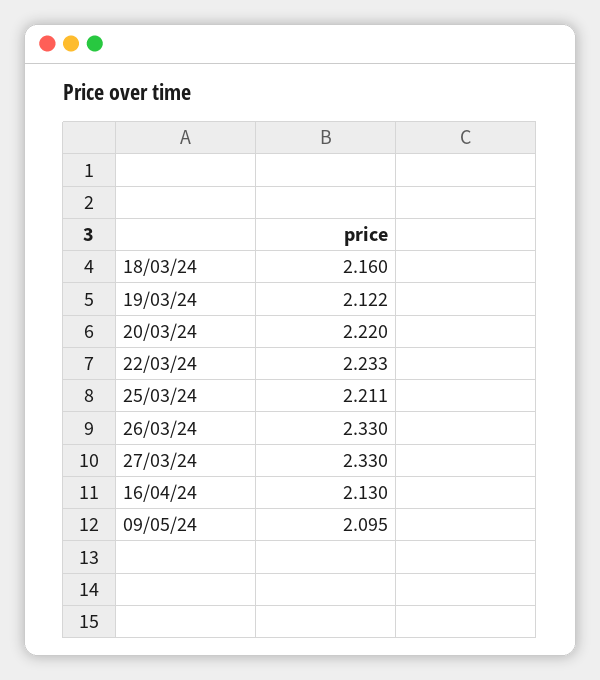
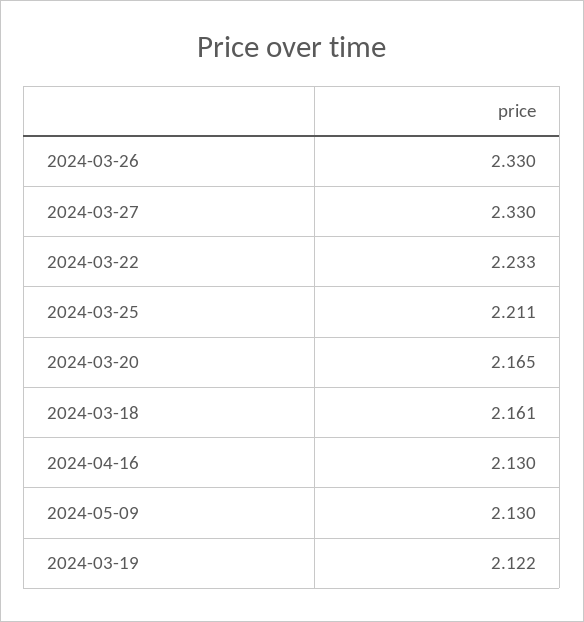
18/03/24: 2.16 -> 2.161
20/03/24: 2.22 -> 2.165
09/05/24: 2.095 -> 2.13

